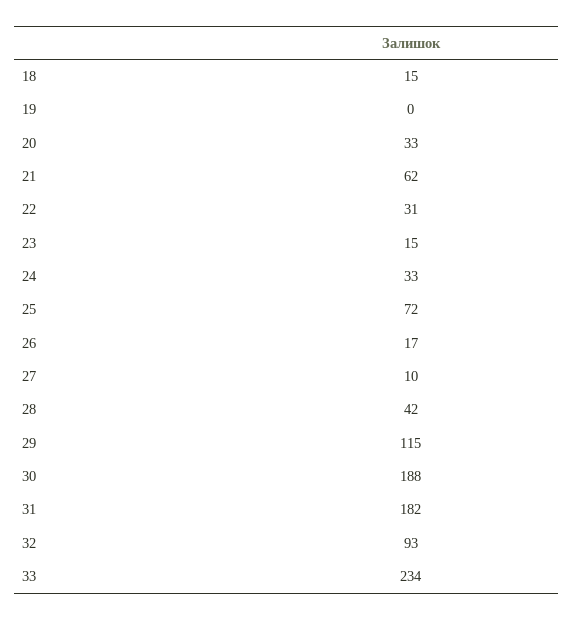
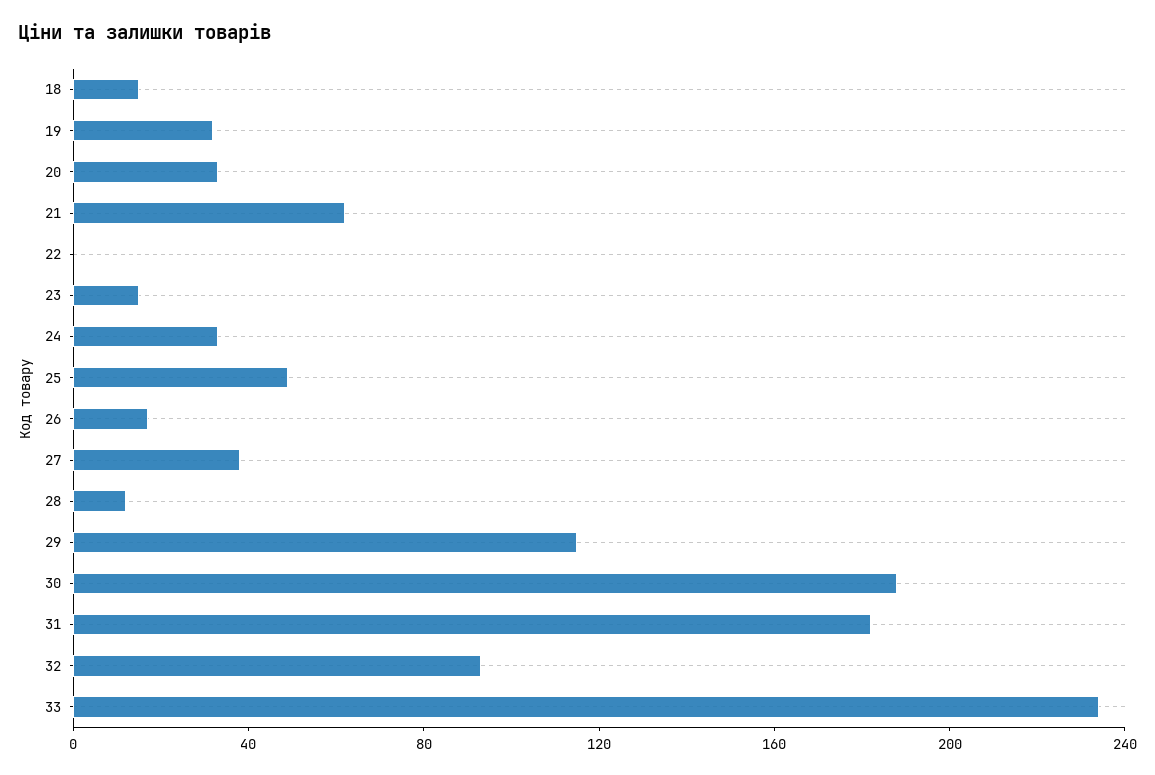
19: 0 -> 30
22: 31 -> 0
25: 72 -> 50
27: 10 -> 40
28: 42 -> 10

